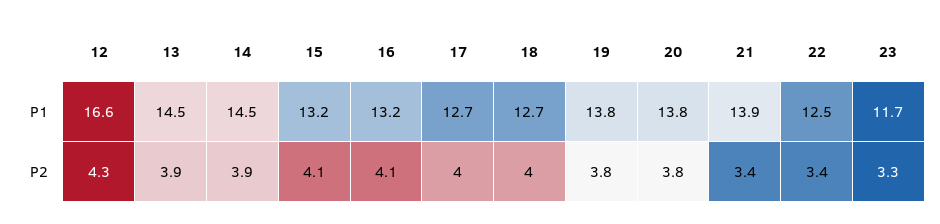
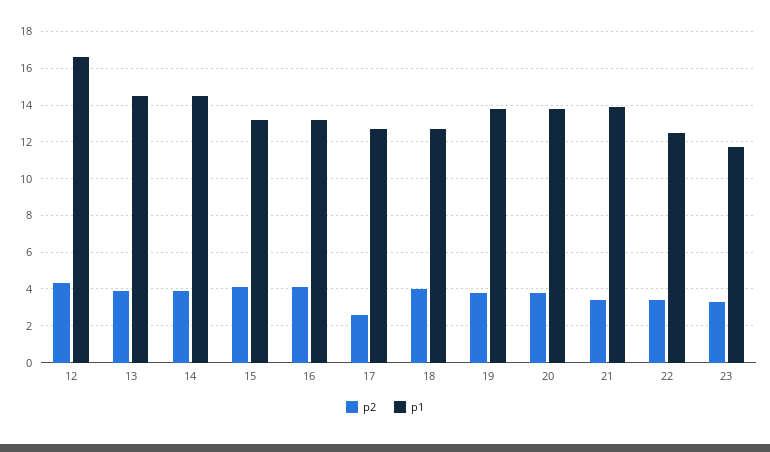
P2, 17: 4 -> 2.5

